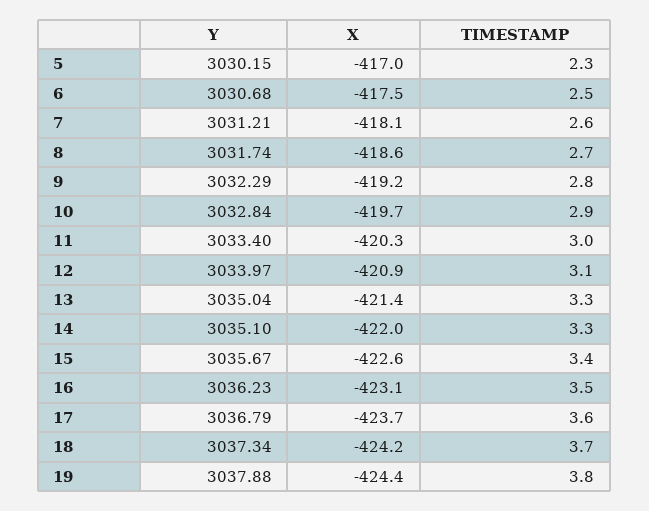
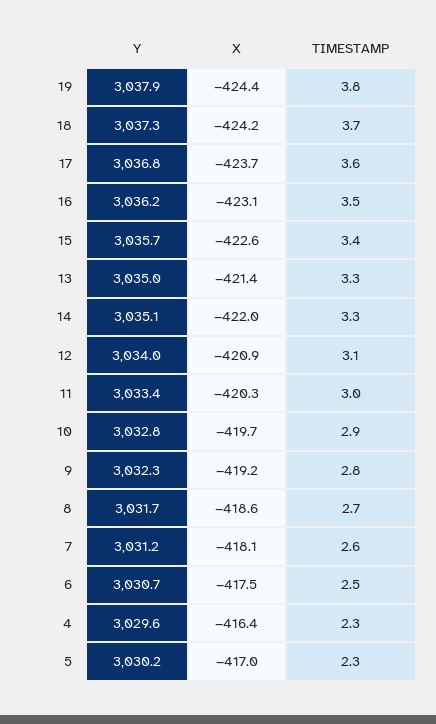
Y, 4: none -> 3029.6
X, 4: none -> -416.4
TIMESTAMP, 4: none -> 2.3

